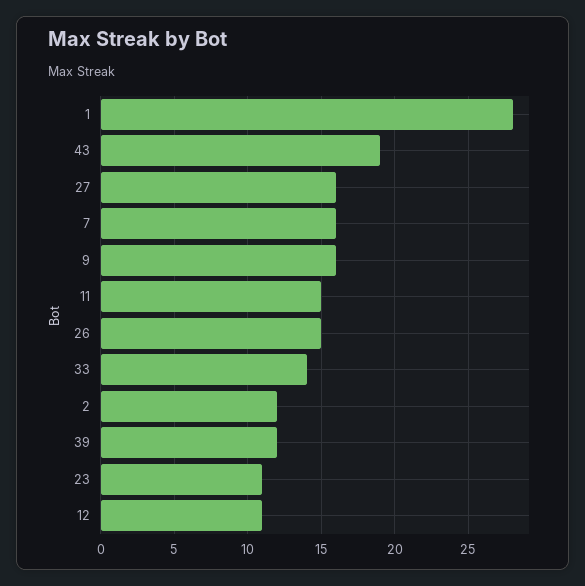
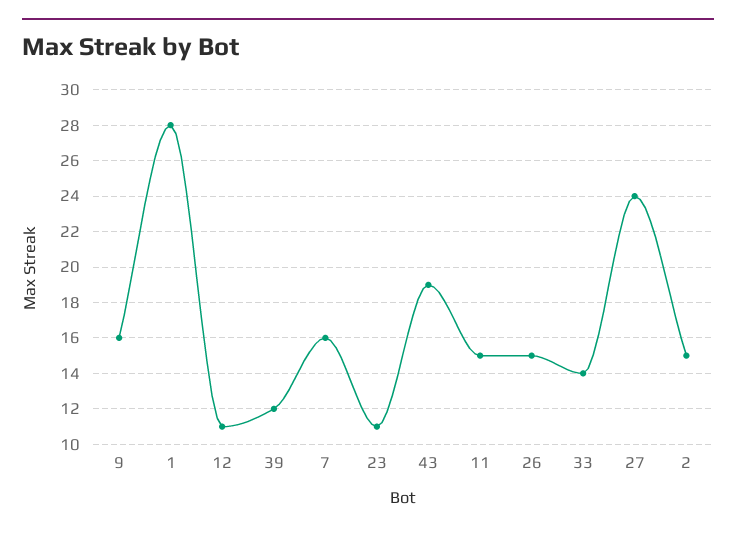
27: 16 -> 24
2: 12 -> 15

